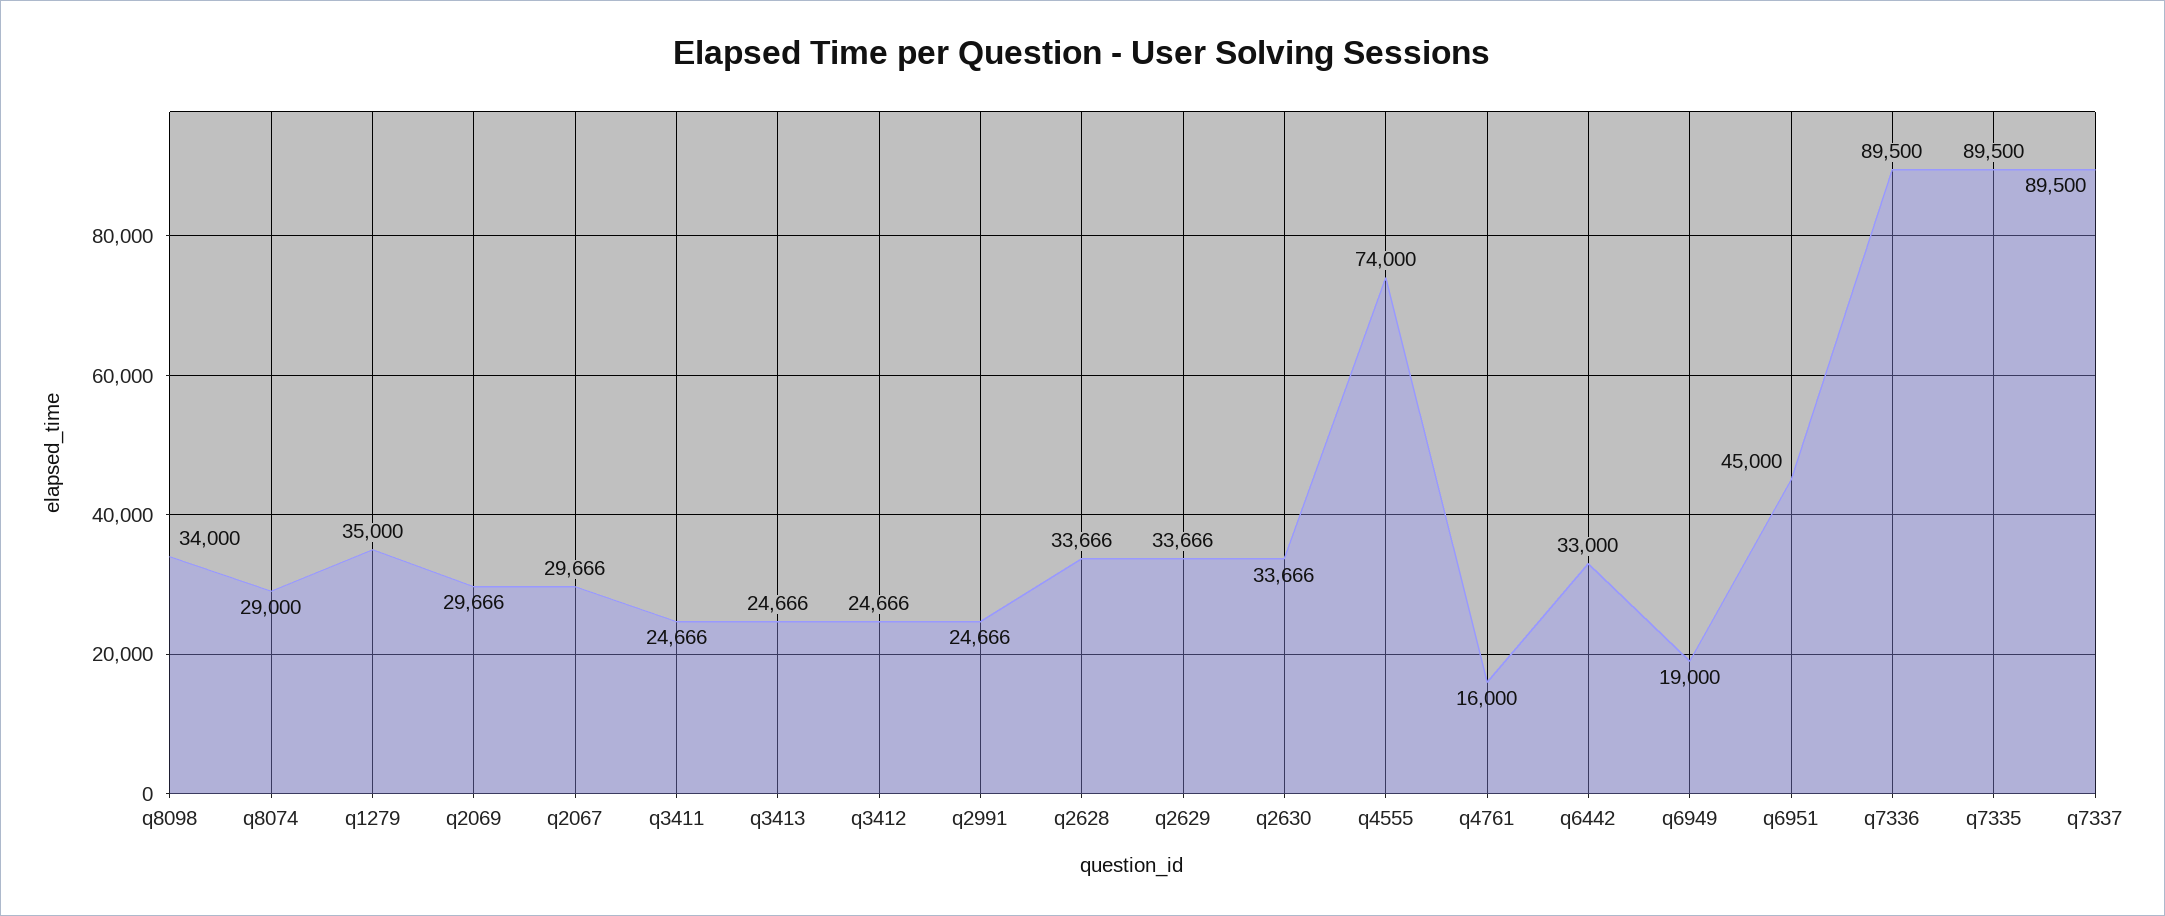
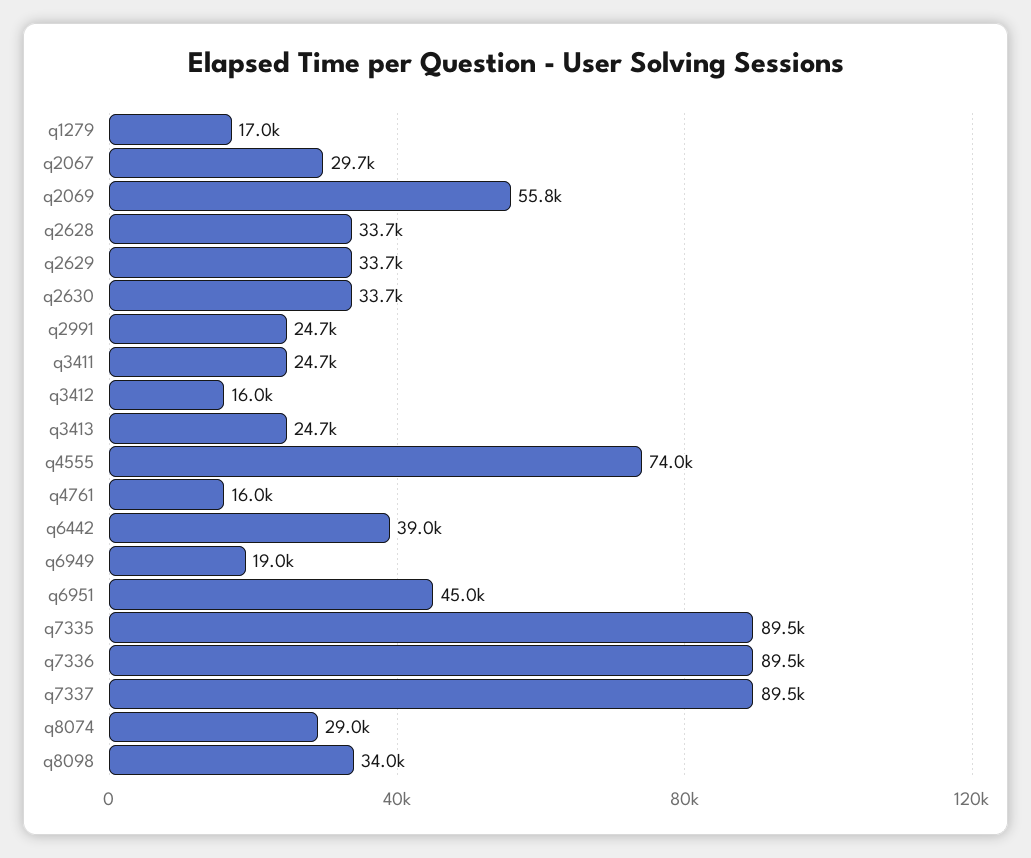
q1279: 35000 -> 17000
q2069: 29666 -> 55800
q3412: 24666 -> 16000
q6442: 33000 -> 39000

